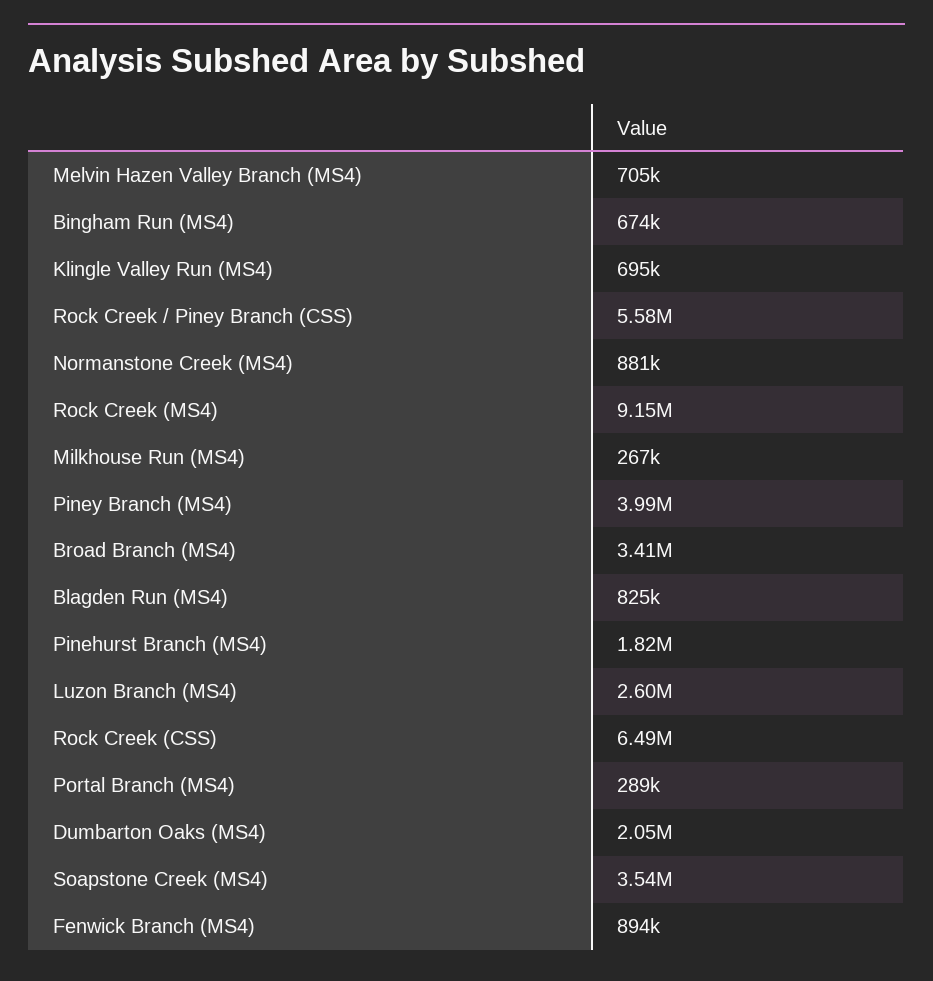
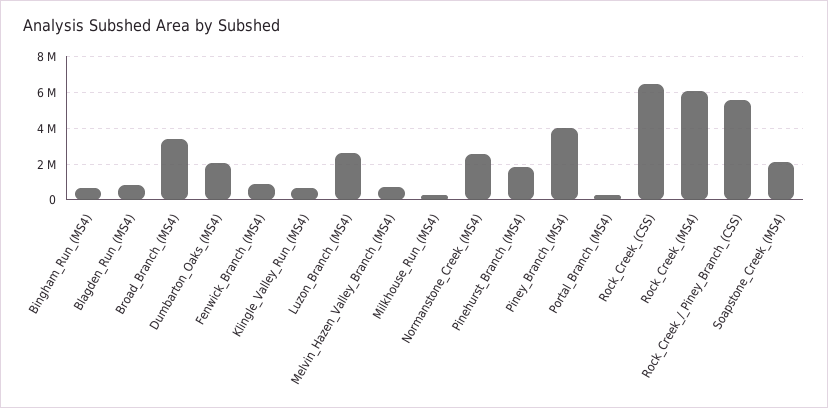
Normanstone Creek (MS4): 881000 -> 2500000
Rock Creek (MS4): 9150000 -> 6000000
Soapstone Creek (MS4): 3540000 -> 2000000

